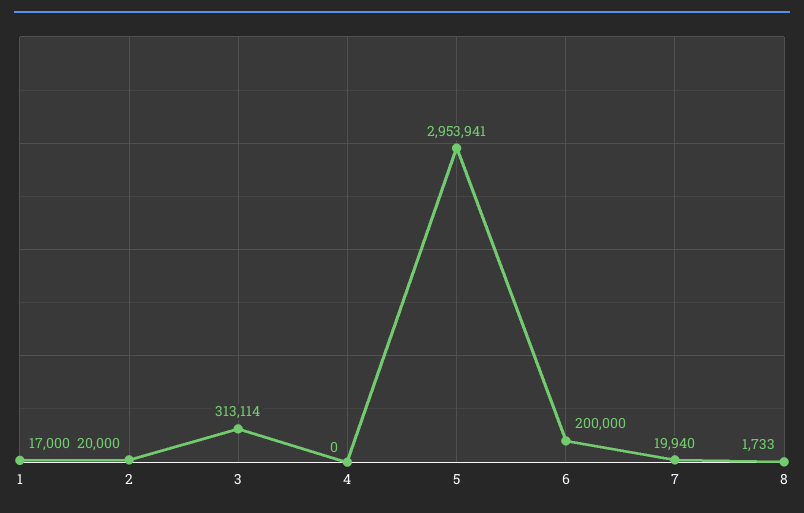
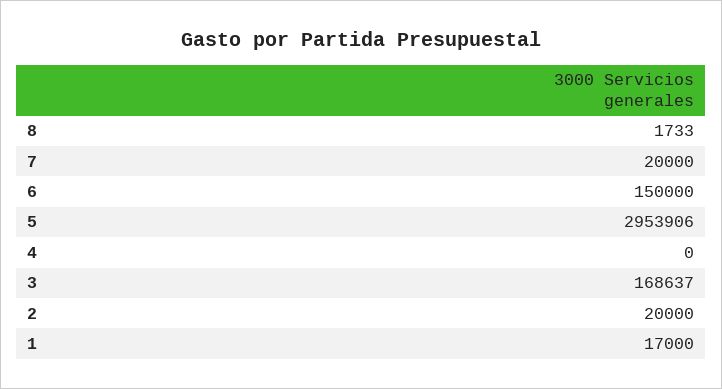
3: 313114 -> 168637
5: 2953941 -> 2953906
6: 200000 -> 150000
7: 19940 -> 20000

